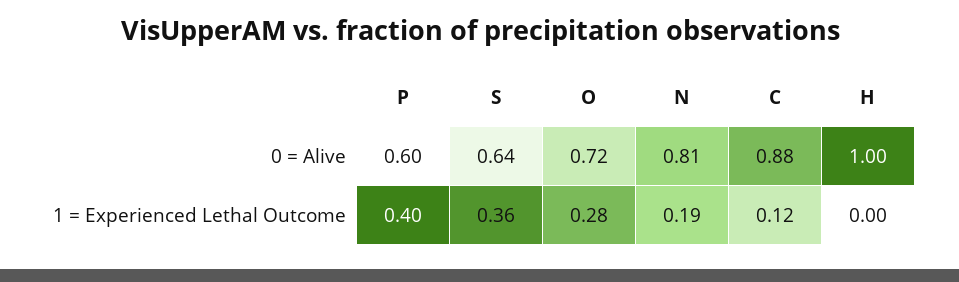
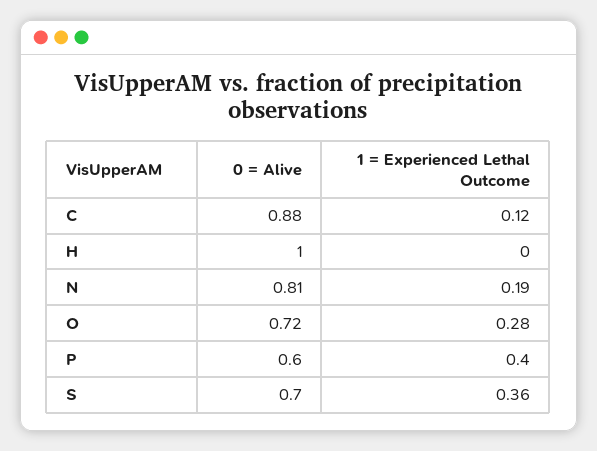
S, 0 = Alive: 0.64 -> 0.7

